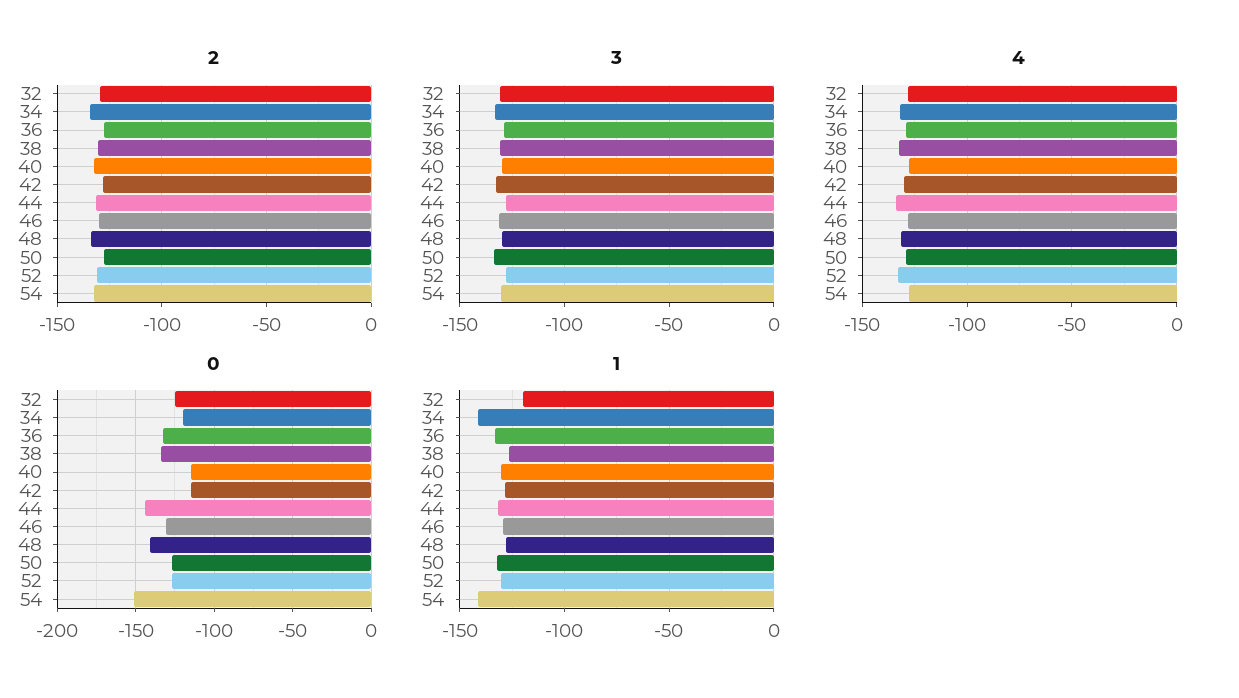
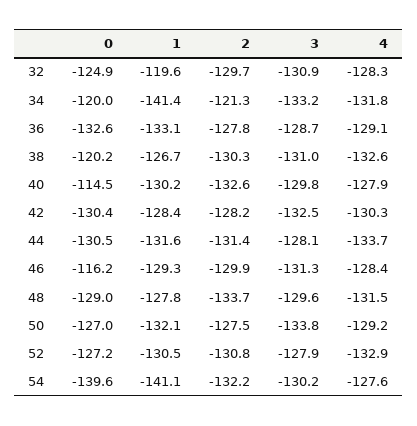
2, 34: -135 -> -121.3
0, 38: -135 -> -120.2
0, 42: -115 -> -130.4
0, 44: -145 -> -130.5
0, 46: -130 -> -116.2
0, 48: -140 -> -129
0, 54: -150 -> -139.6

